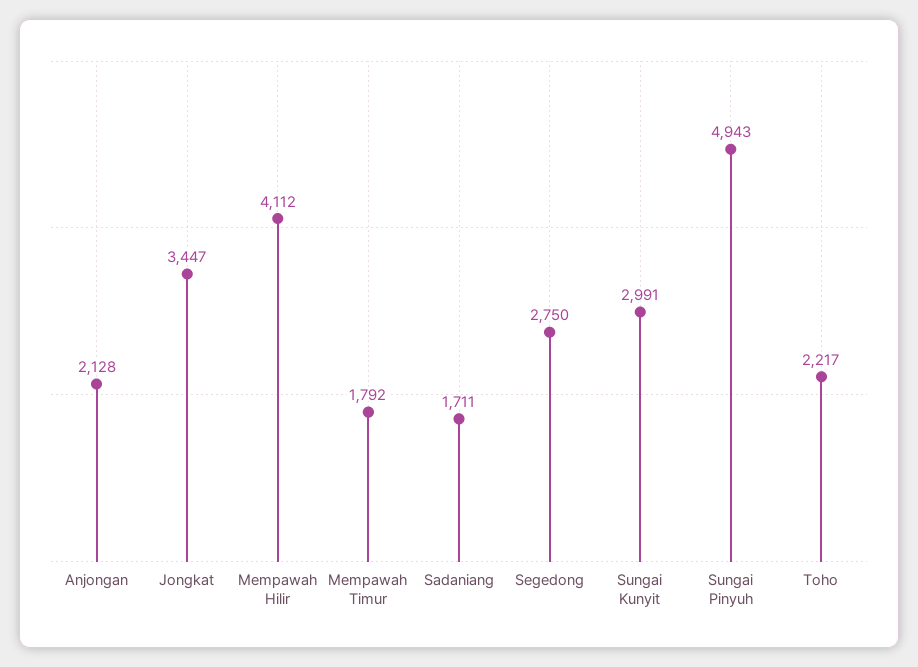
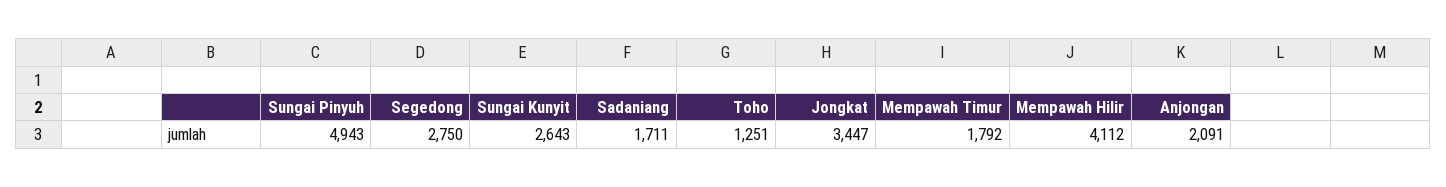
Anjongan: 2128 -> 2091
Sungai Kunyit: 2991 -> 2643
Toho: 2217 -> 1251

